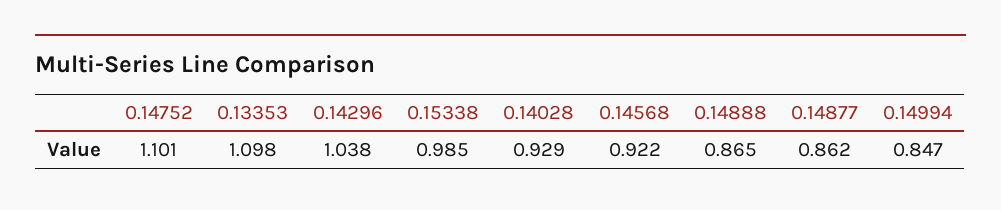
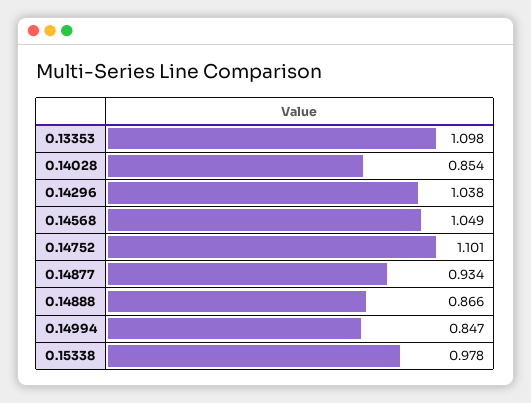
0.15338: 0.985 -> 0.978
0.14028: 0.929 -> 0.854
0.14568: 0.922 -> 1.049
0.14888: 0.865 -> 0.866
0.14877: 0.862 -> 0.934

